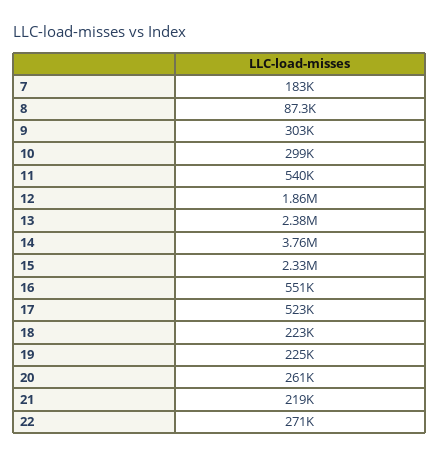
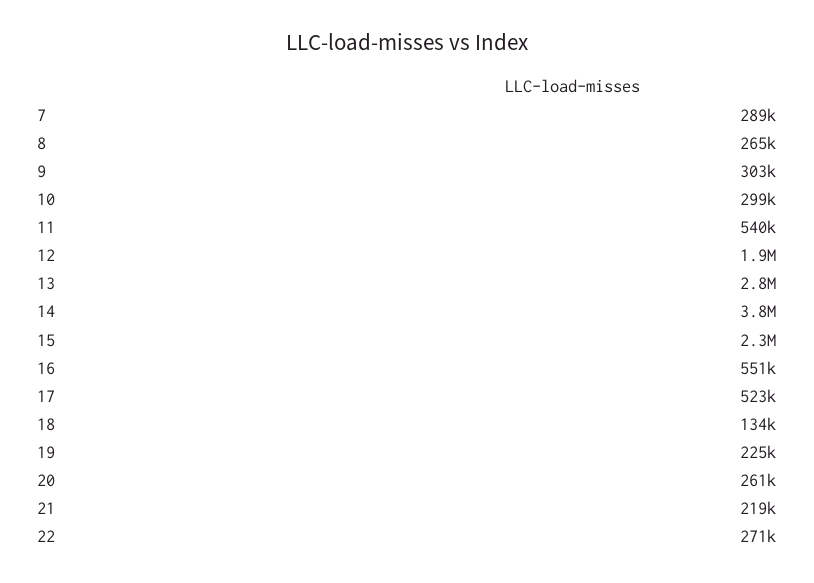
7: 183000 -> 289000
8: 87300 -> 265000
13: 2380000 -> 2800000
18: 223000 -> 134000

